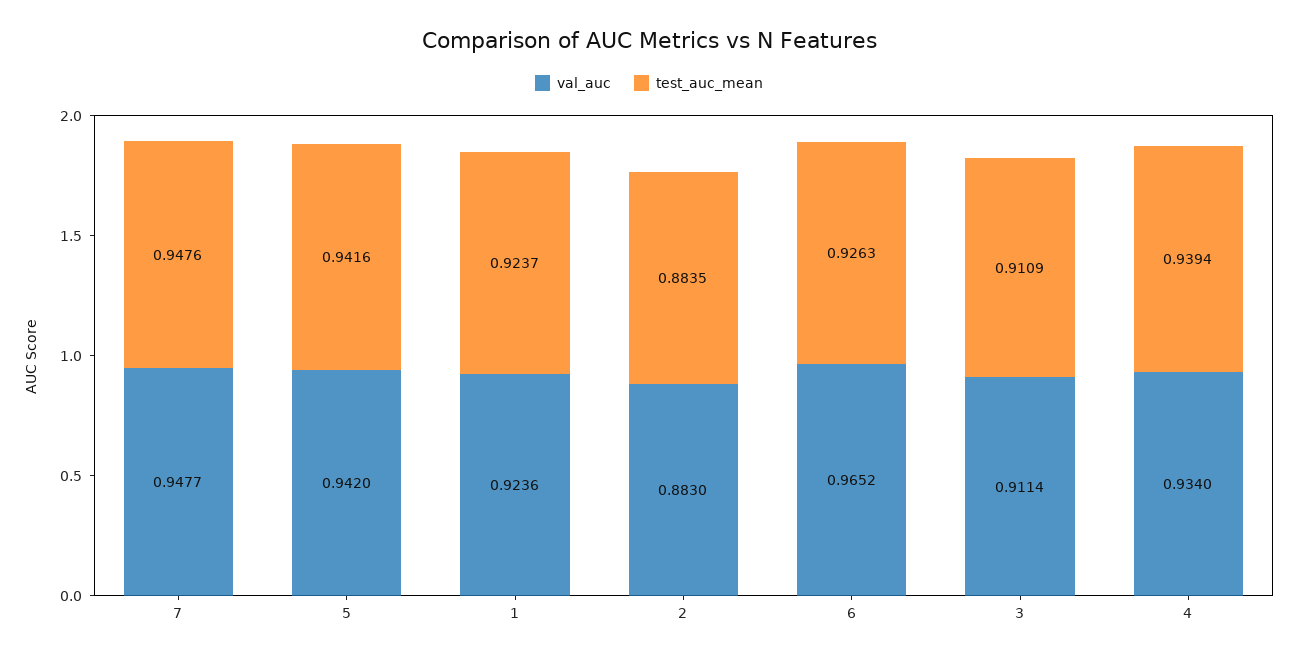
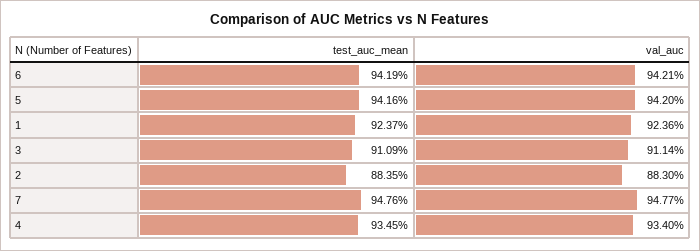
val_auc, 6: 0.9652 -> 0.9421
test_auc_mean, 6: 0.9263 -> 0.9419
test_auc_mean, 4: 0.9394 -> 0.9345

